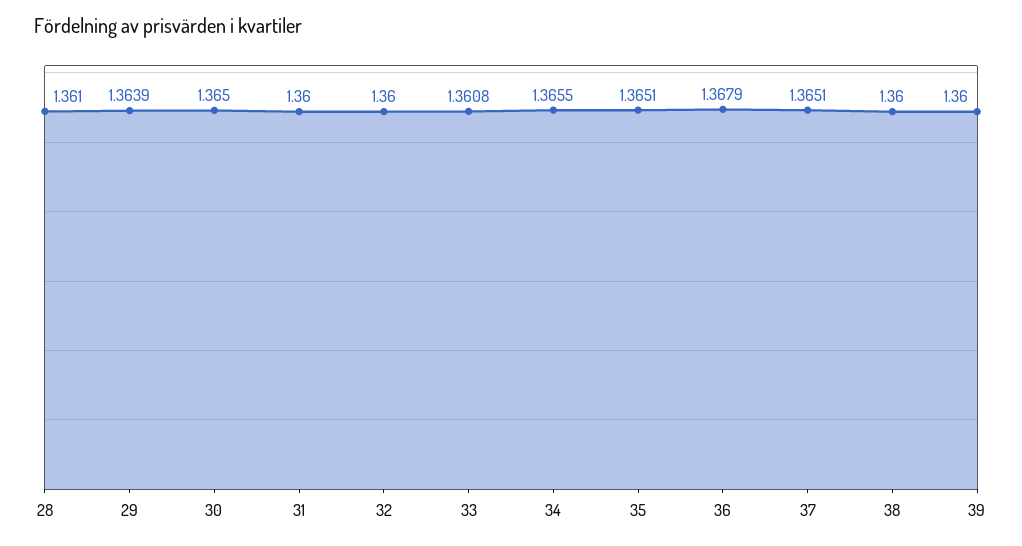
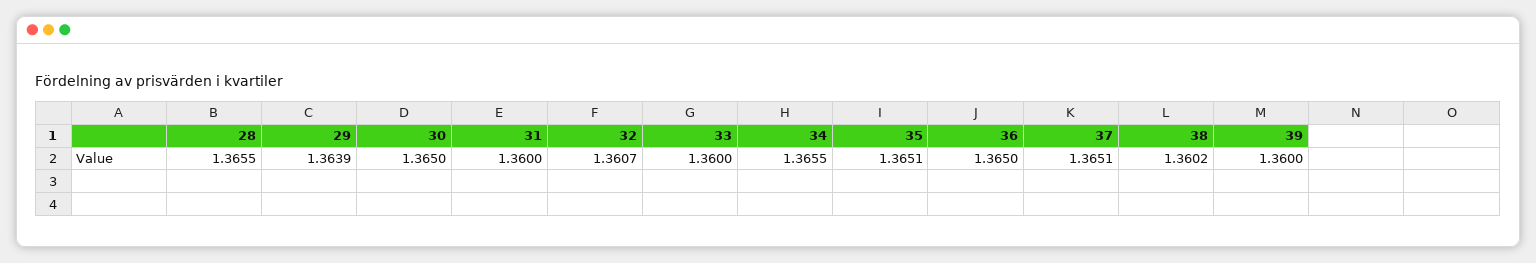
28: 1.361 -> 1.3655
32: 1.36 -> 1.3607
33: 1.3608 -> 1.36
36: 1.3679 -> 1.365
38: 1.36 -> 1.3602

